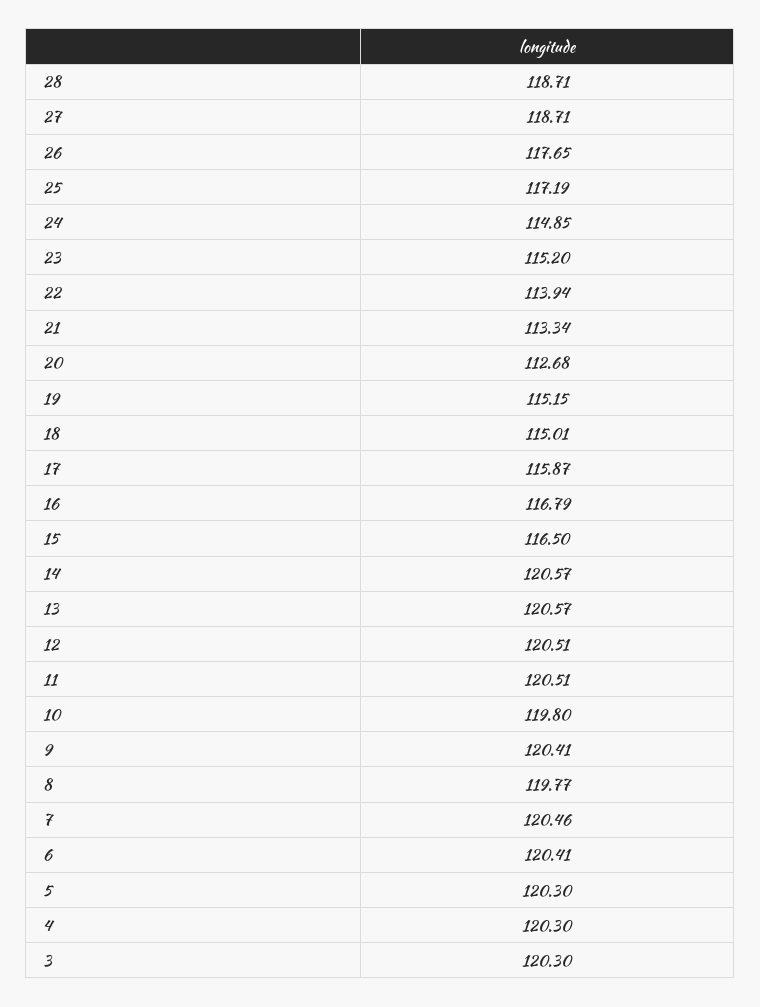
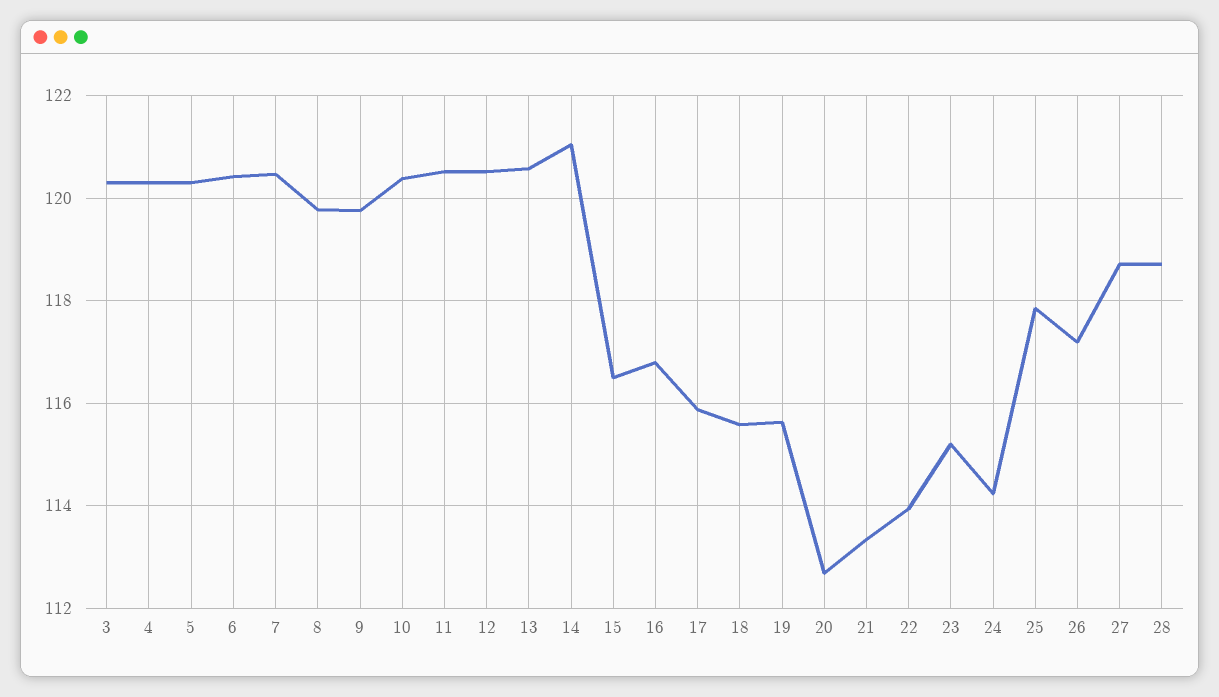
26: 117.65 -> 117.2
25: 117.19 -> 117.8
24: 114.85 -> 114.2
19: 115.15 -> 115.6
18: 115.01 -> 115.6
14: 120.57 -> 121
10: 119.8 -> 120.4
9: 120.41 -> 119.8

